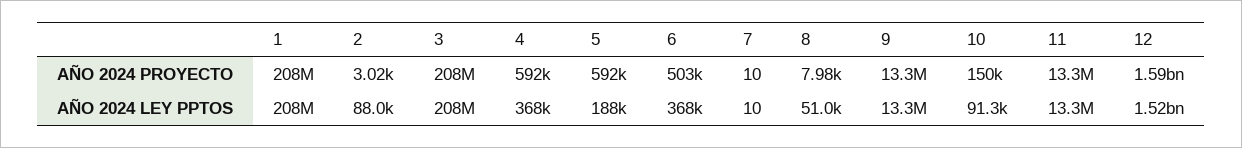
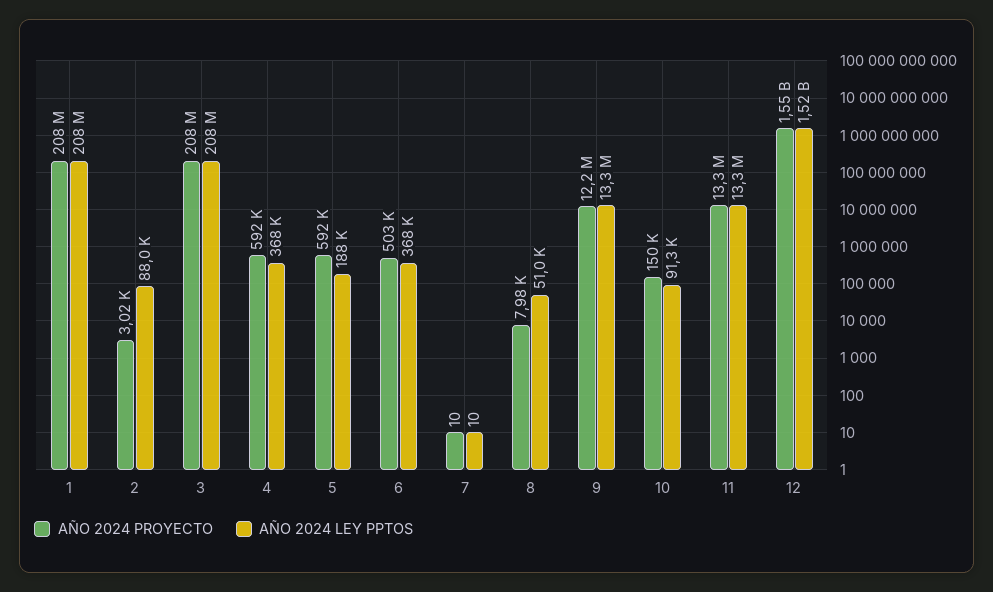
AÑO 2024 PROYECTO, 9: 13300000 -> 12200000
AÑO 2024 PROYECTO, 12: 1590000000 -> 1550000000

